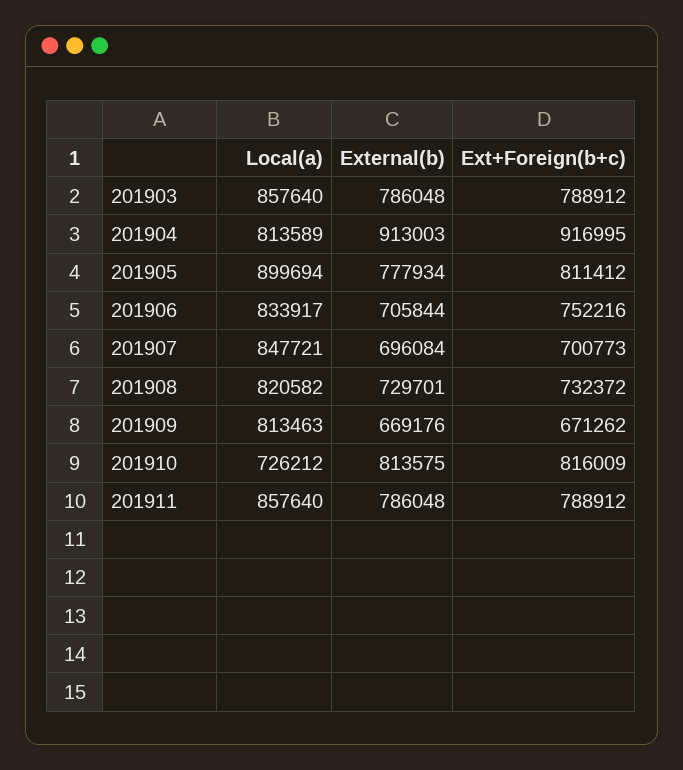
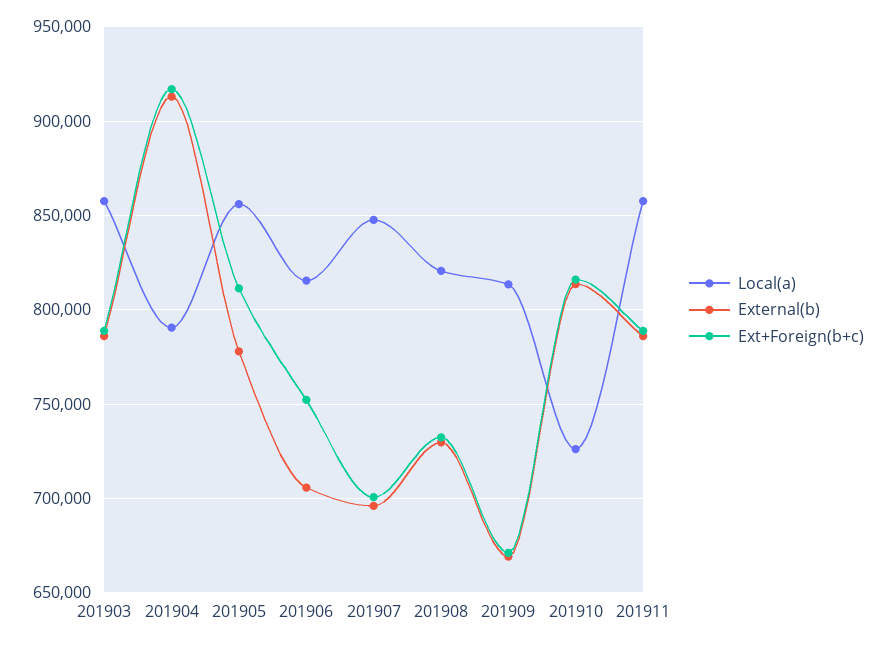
Local(a), 201904: 813589 -> 790000
Local(a), 201905: 899694 -> 855000
Local(a), 201906: 833917 -> 815000

